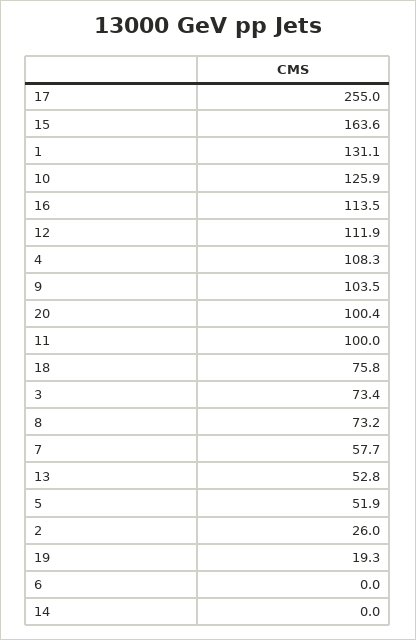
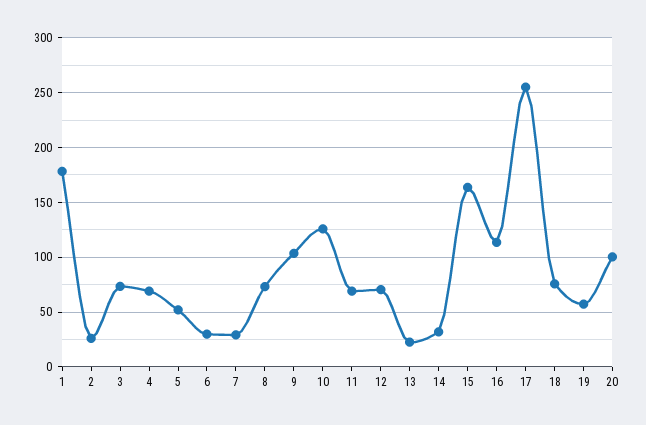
1: 131.1 -> 180
12: 111.9 -> 70
4: 108.3 -> 70
11: 100 -> 70
7: 57.7 -> 30
13: 52.8 -> 20
19: 19.3 -> 60
6: 0 -> 30
14: 0 -> 30

